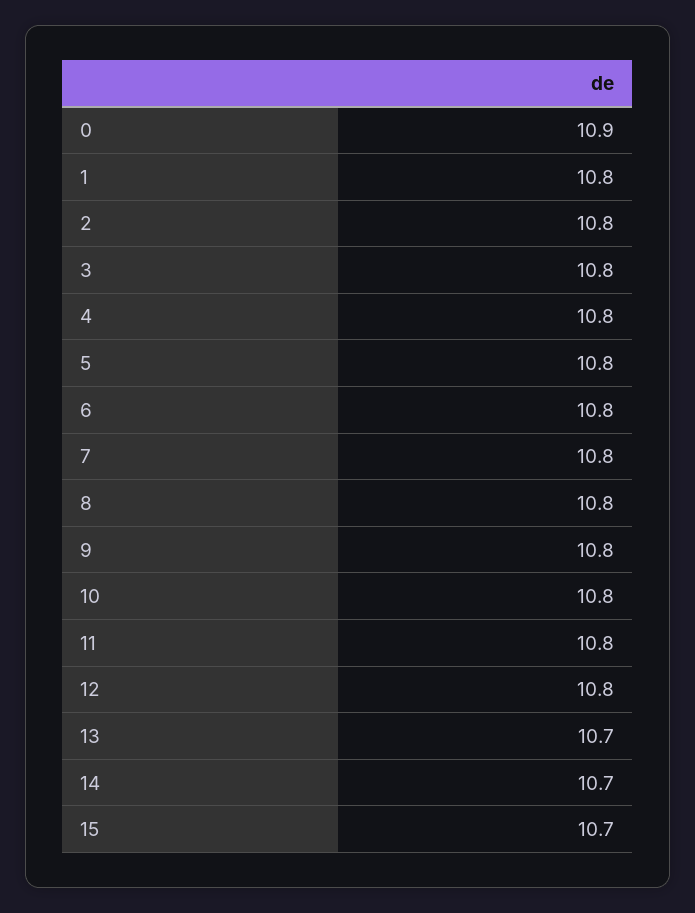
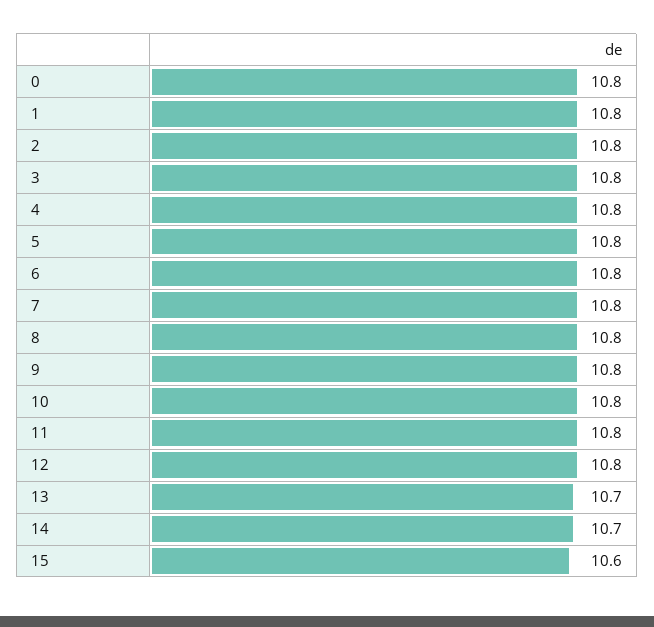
0: 10.9 -> 10.8
15: 10.7 -> 10.6

